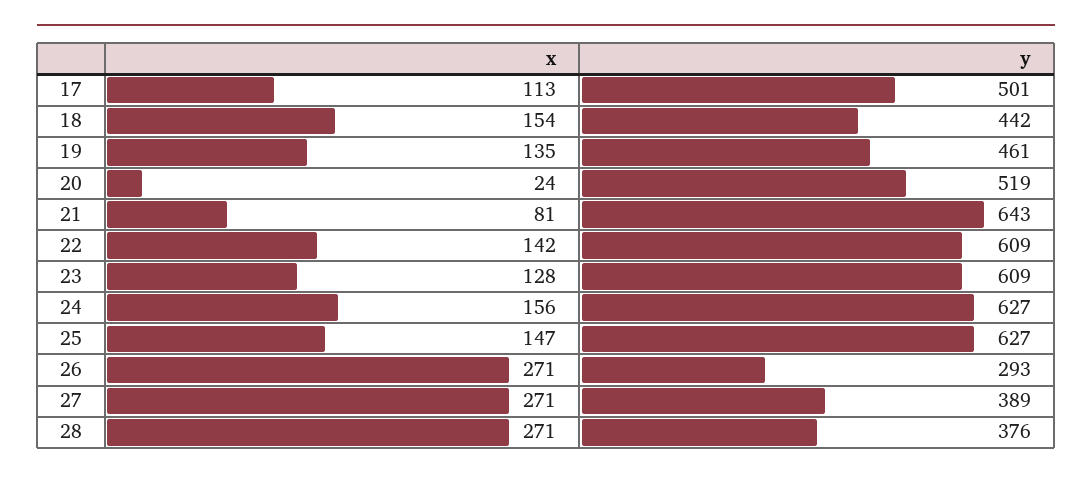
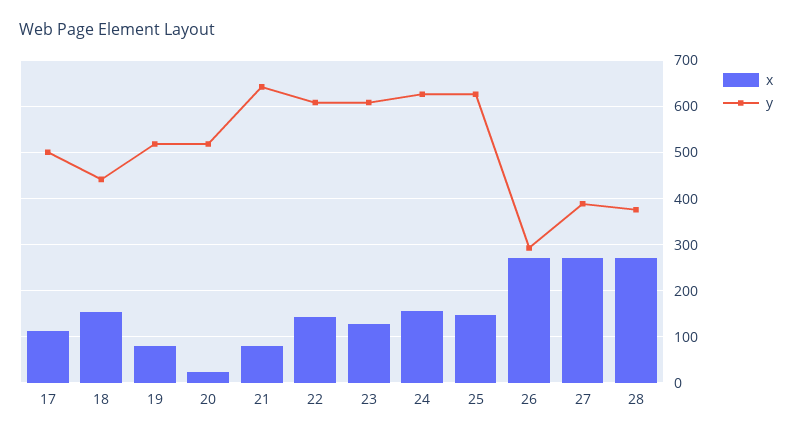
x, 19: 135 -> 80
y, 19: 461 -> 520

